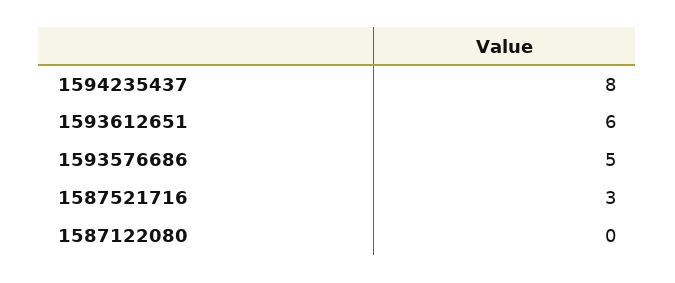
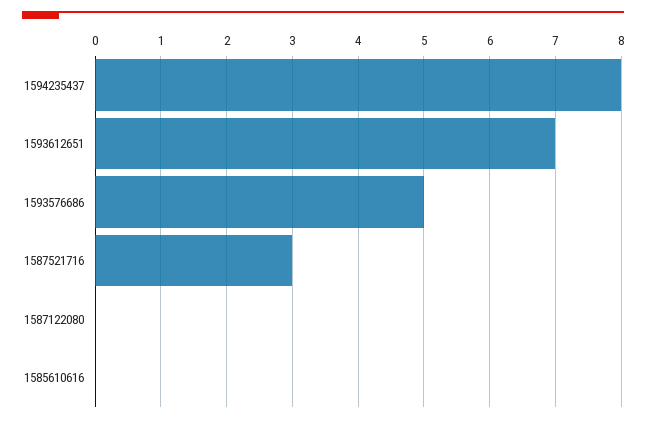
1593612651: 6 -> 7
1585610616: none -> 0

